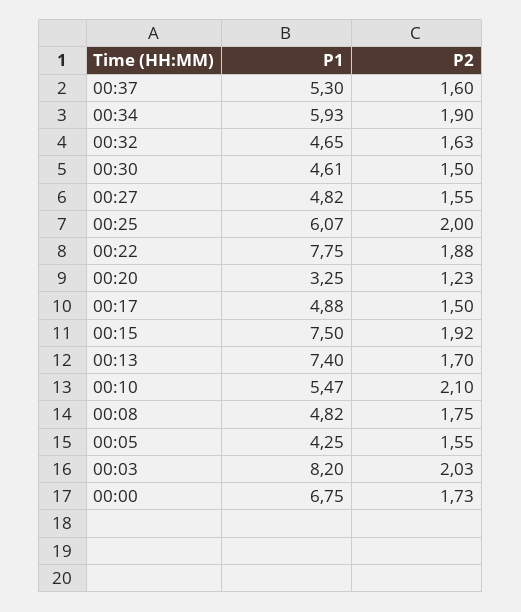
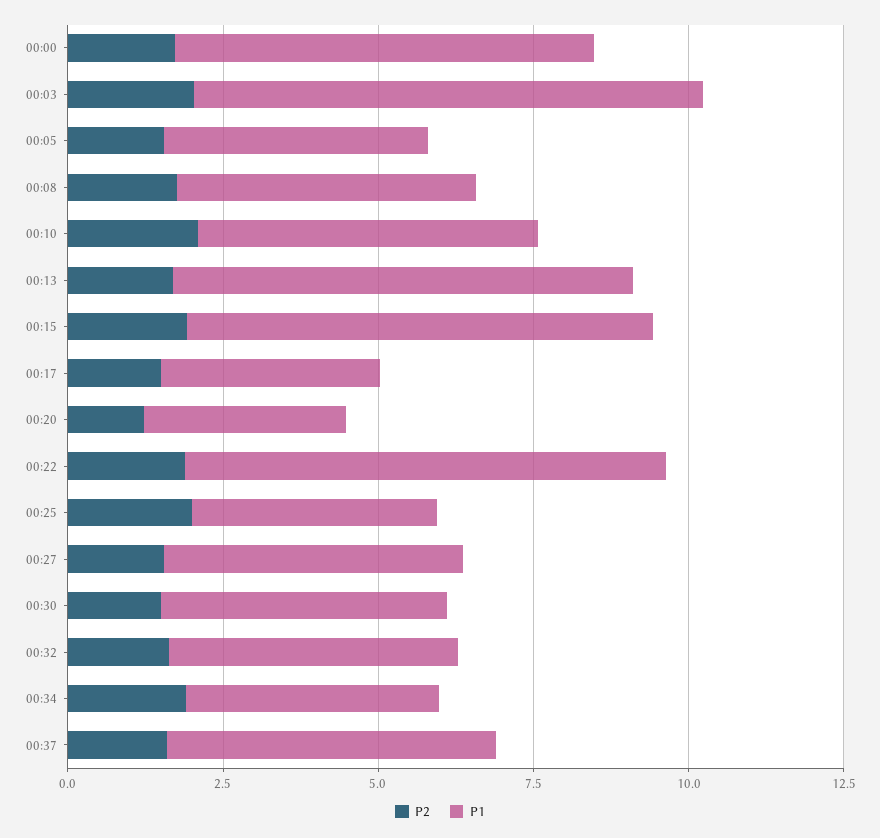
P1, 00:34: 5.93 -> 4
P1, 00:25: 6.07 -> 4
P1, 00:17: 4.88 -> 3.5

